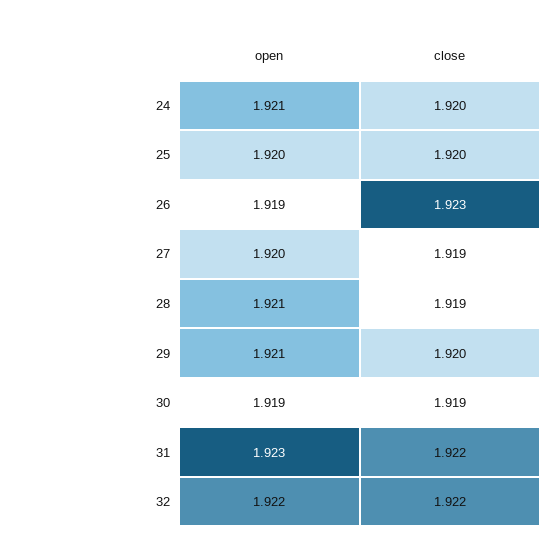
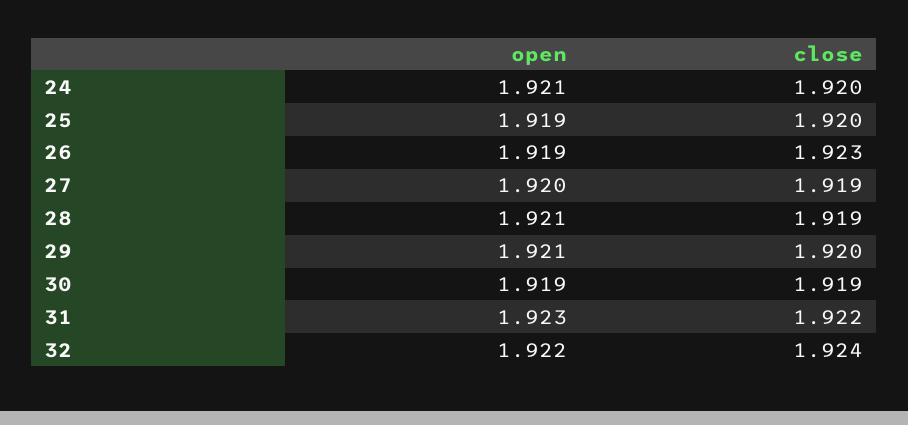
open, 25: 1.92 -> 1.919
close, 32: 1.922 -> 1.924

